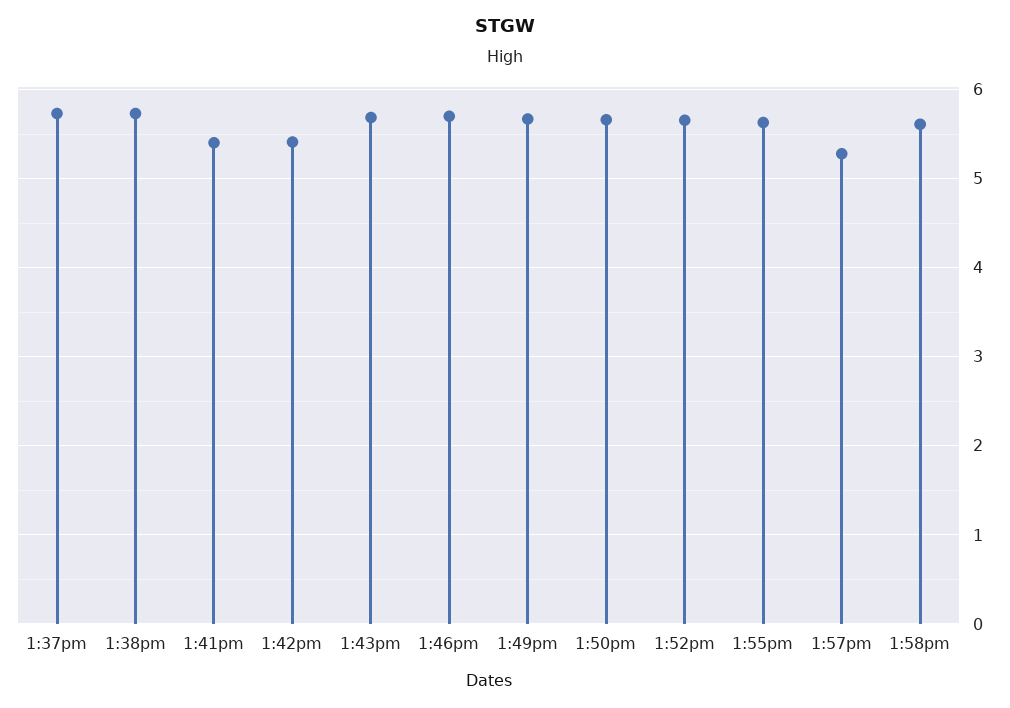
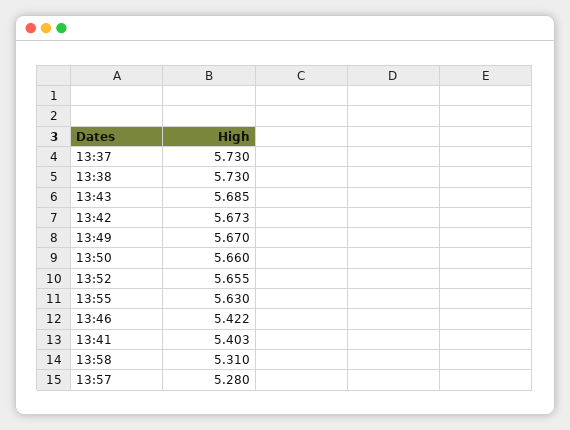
1:42pm: 5.4 -> 5.673
1:46pm: 5.7 -> 5.422
1:58pm: 5.6 -> 5.31

